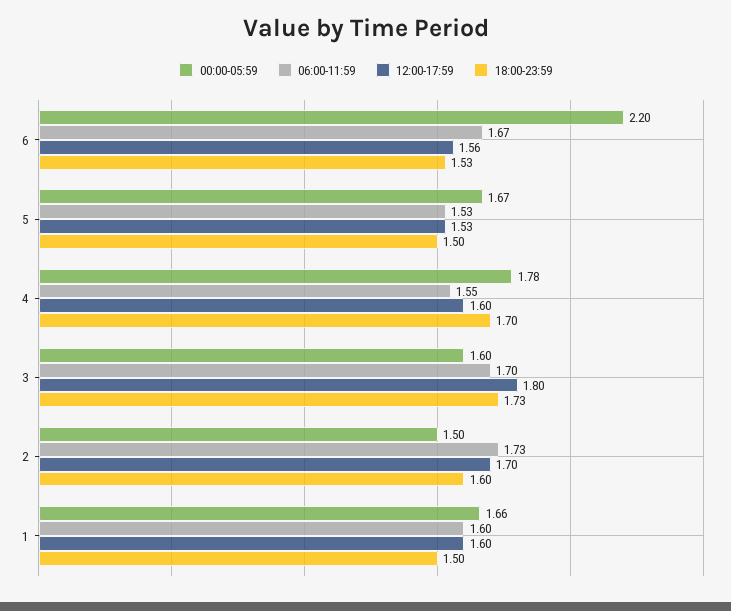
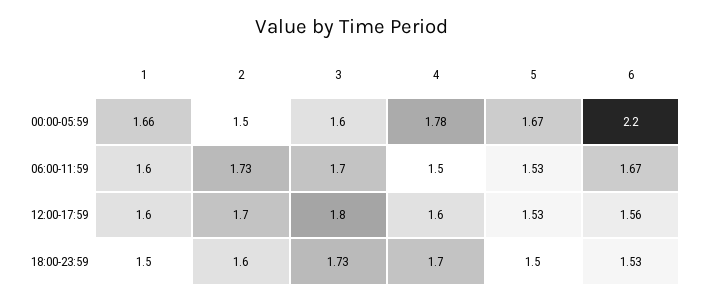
06:00-11:59, 4: 1.55 -> 1.5

